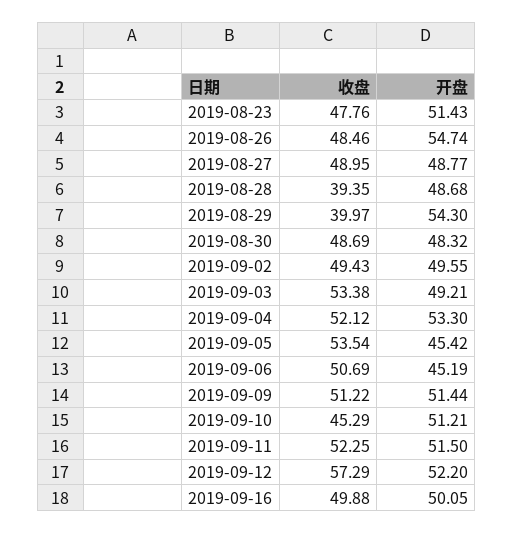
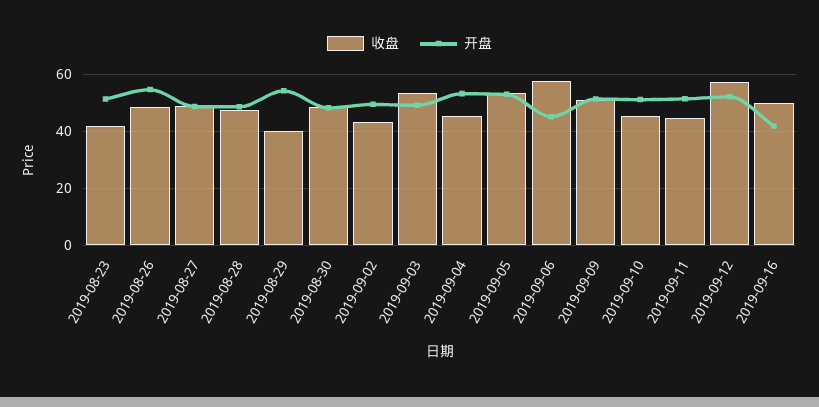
收盘, 2019-08-23: 47.76 -> 42.5
收盘, 2019-08-28: 39.35 -> 47.5
收盘, 2019-09-02: 49.43 -> 42.5
收盘, 2019-09-04: 52.12 -> 45
开盘, 2019-09-05: 45.42 -> 52.5
收盘, 2019-09-06: 50.69 -> 57.5
收盘, 2019-09-11: 52.25 -> 45
开盘, 2019-09-16: 50.05 -> 42.5

